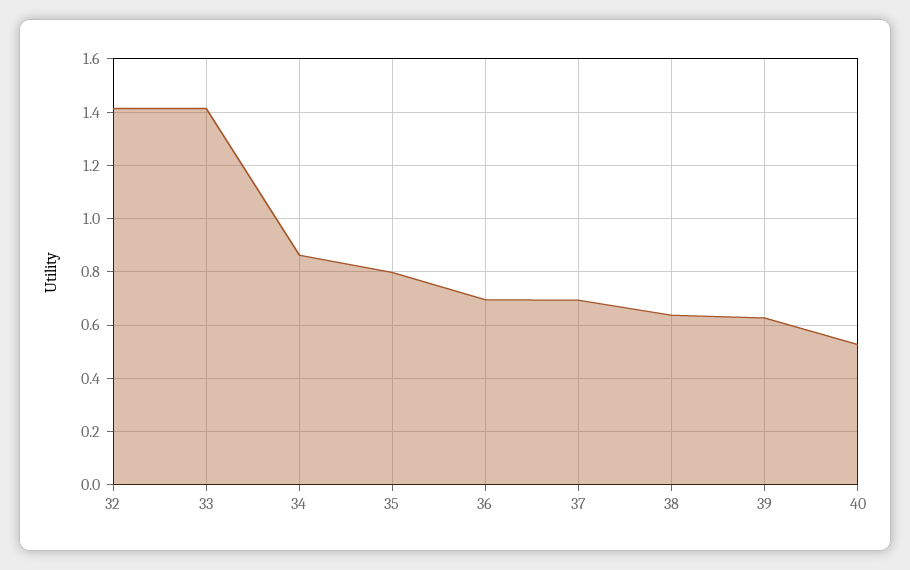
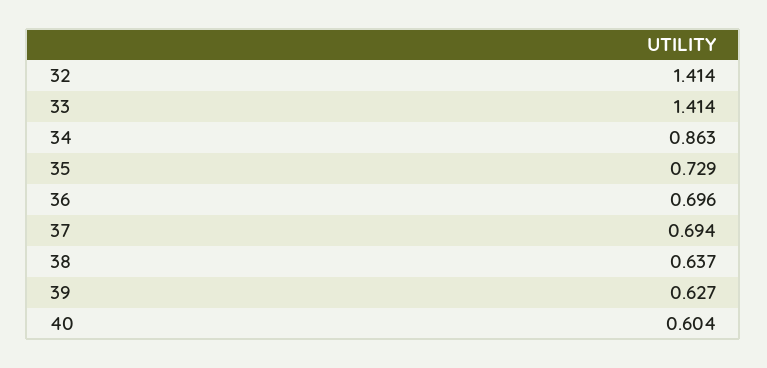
35: 0.8 -> 0.729
40: 0.525 -> 0.604

